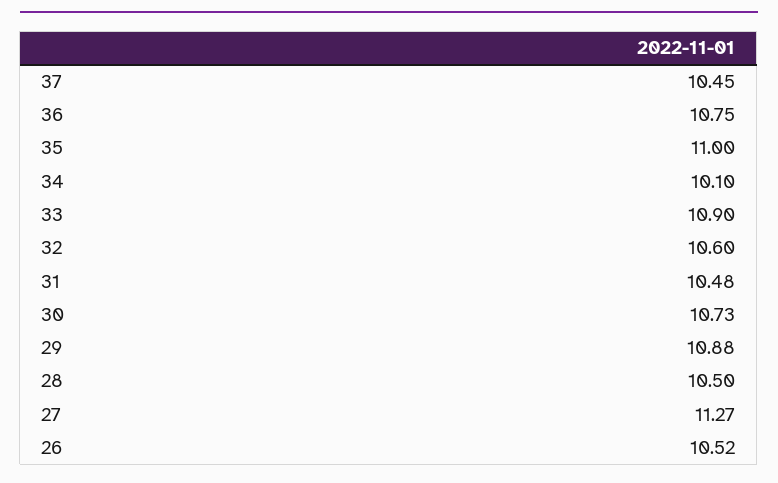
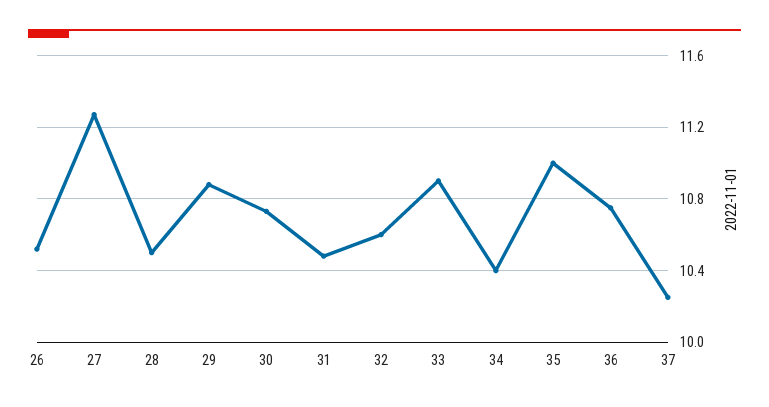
37: 10.45 -> 10.25
34: 10.1 -> 10.4

